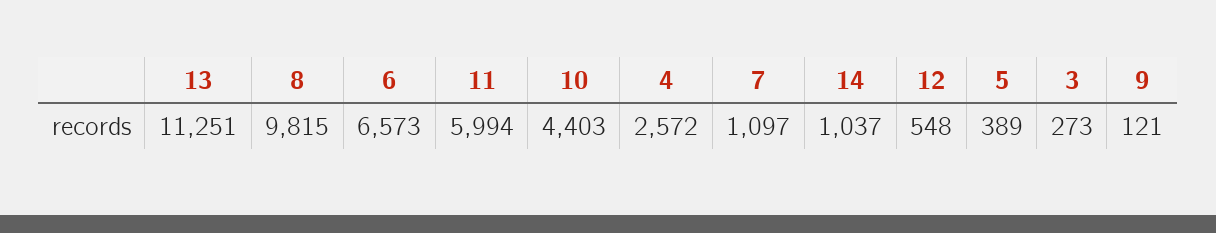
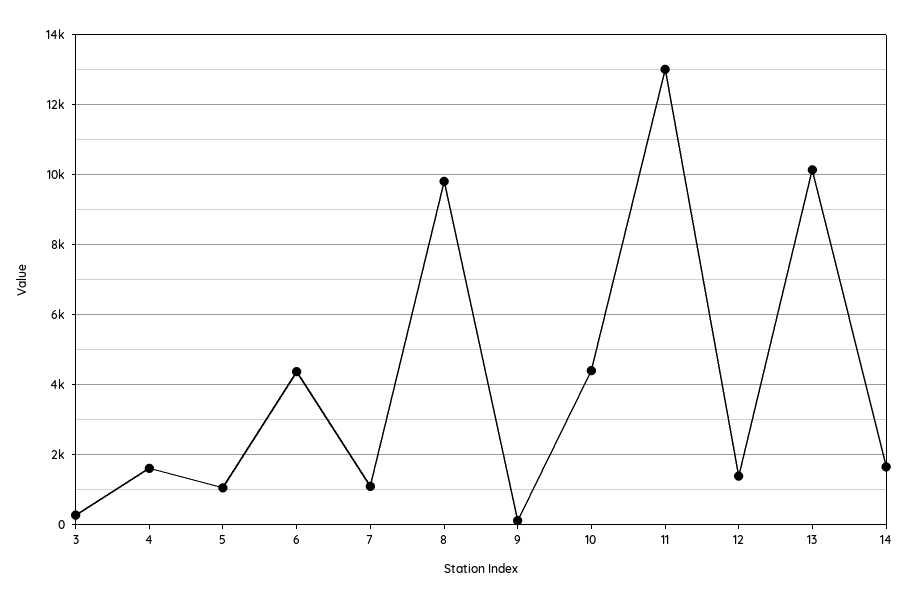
13: 11251 -> 10200
6: 6573 -> 4400
11: 5994 -> 13000
4: 2572 -> 1600
14: 1037 -> 1600
12: 548 -> 1400
5: 389 -> 1000

